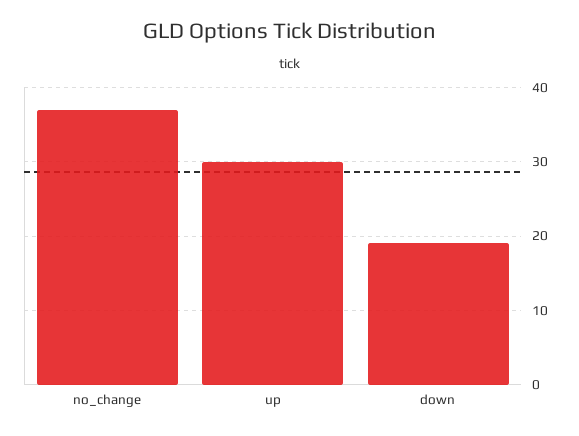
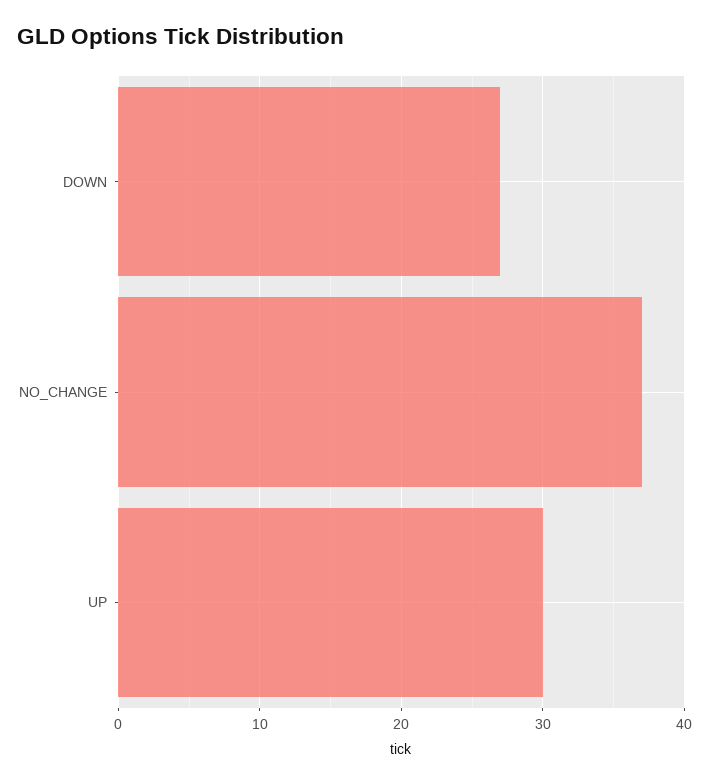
down: 19 -> 27

